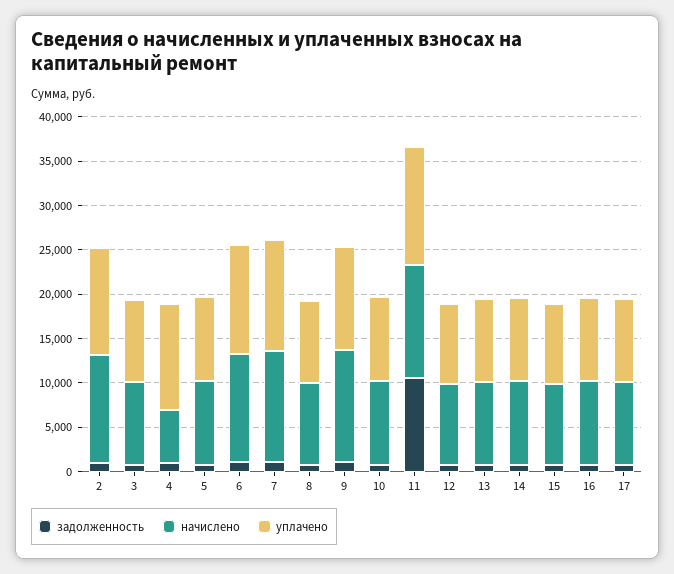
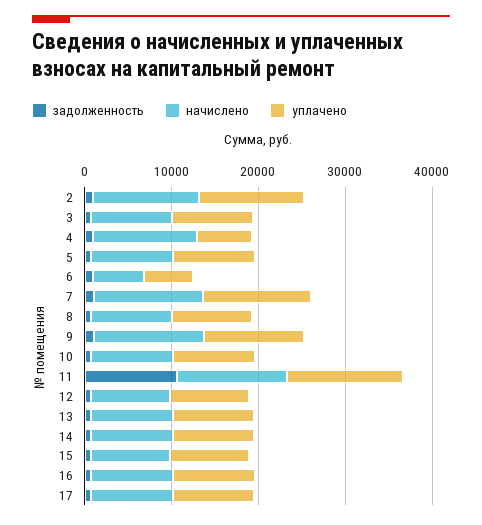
начислено, 4: 6000 -> 12000
уплачено, 4: 12000 -> 6000
начислено, 6: 12000 -> 6000
уплачено, 6: 12000 -> 6000

